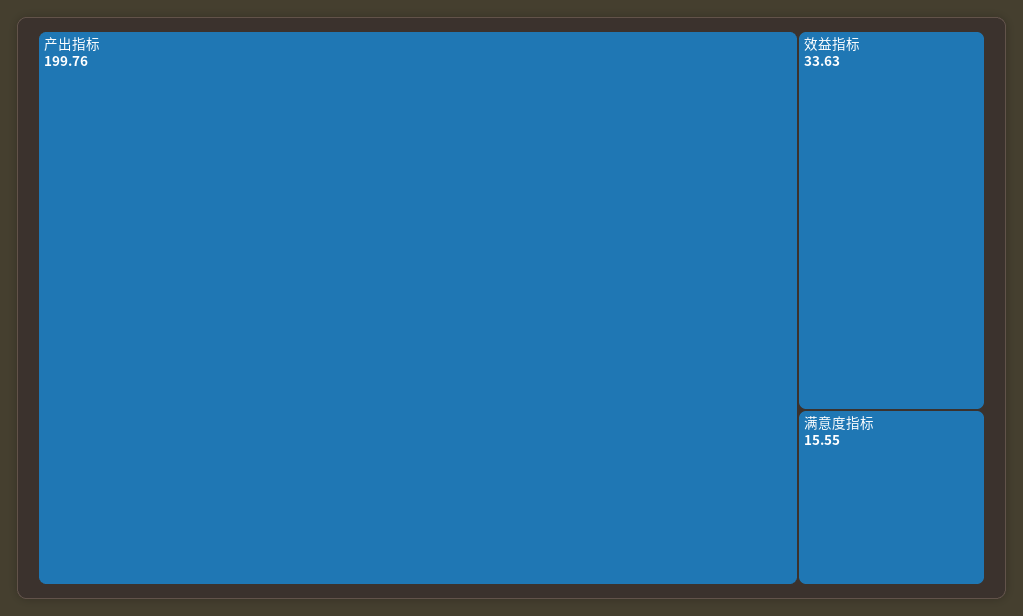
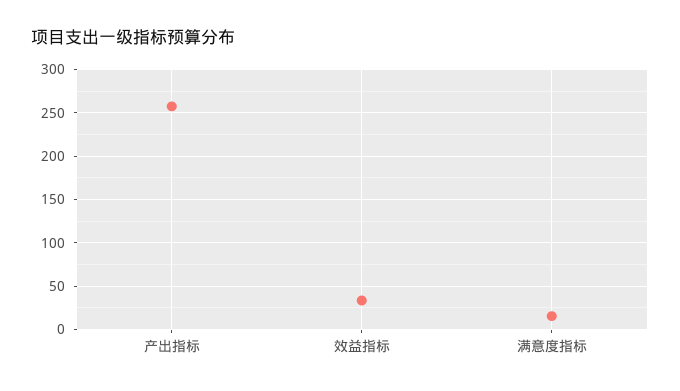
产出指标: 199.76 -> 260

